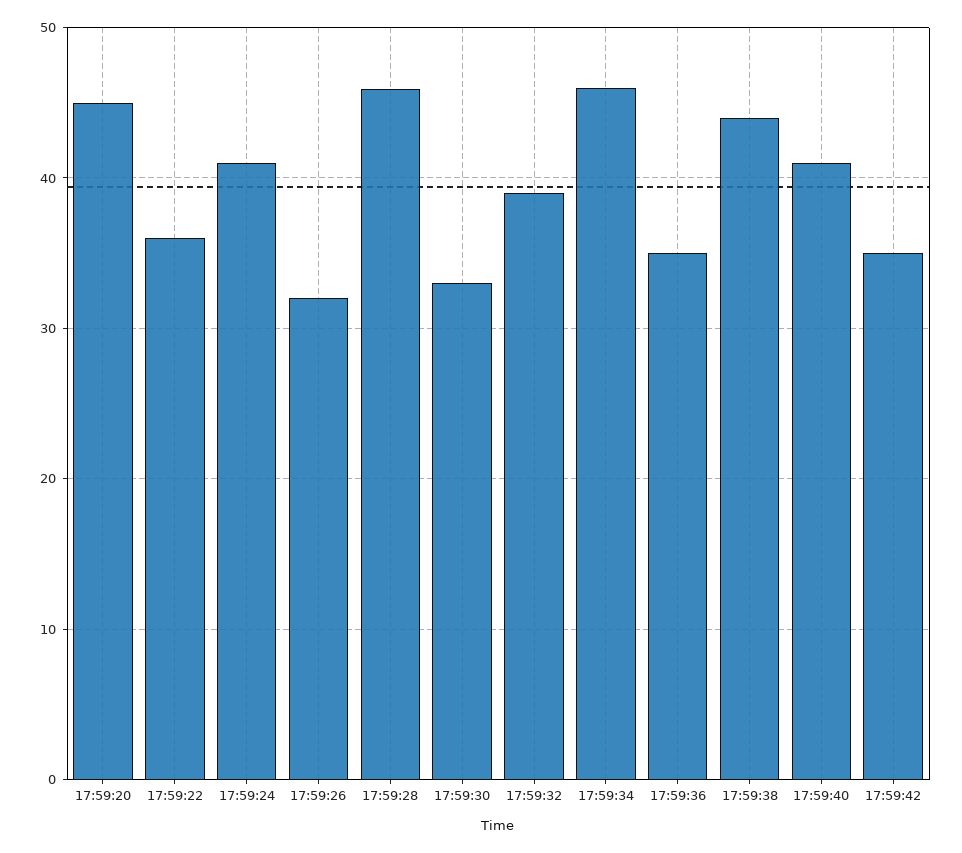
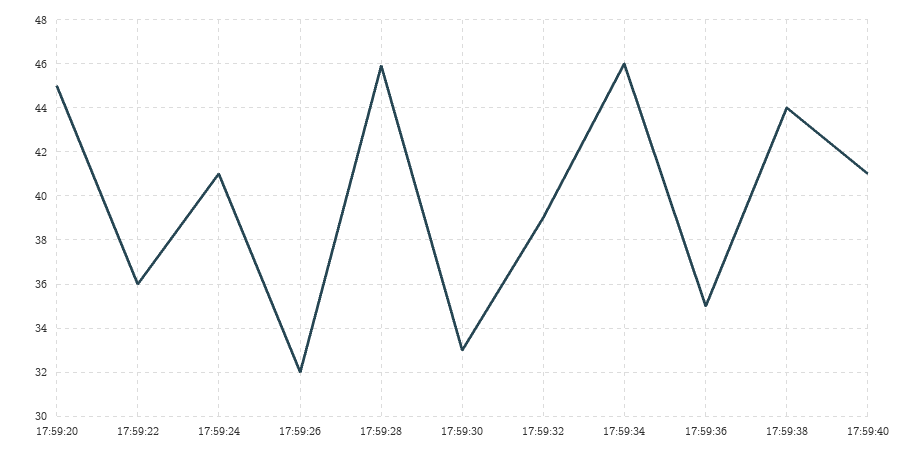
17:59:42: 35 -> none

